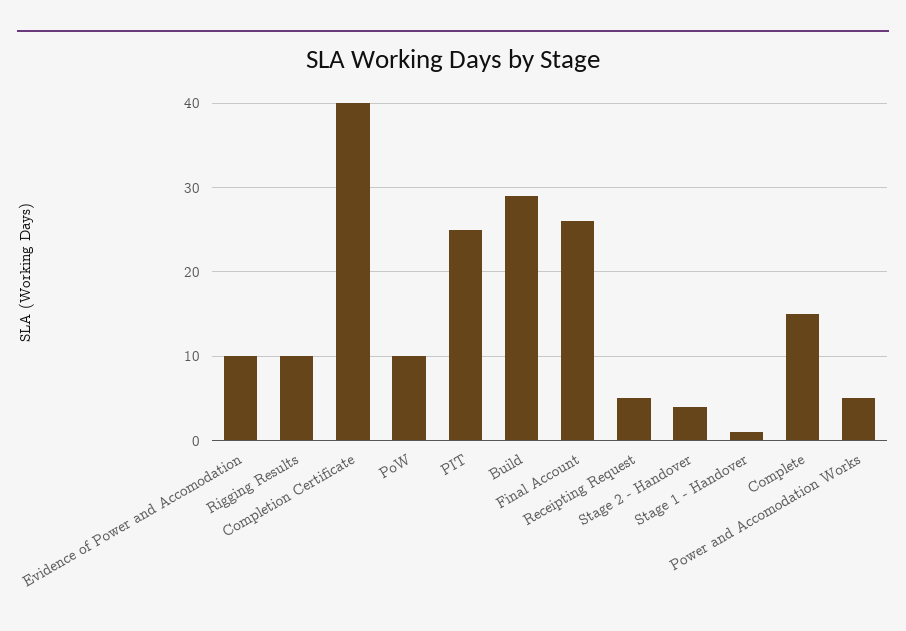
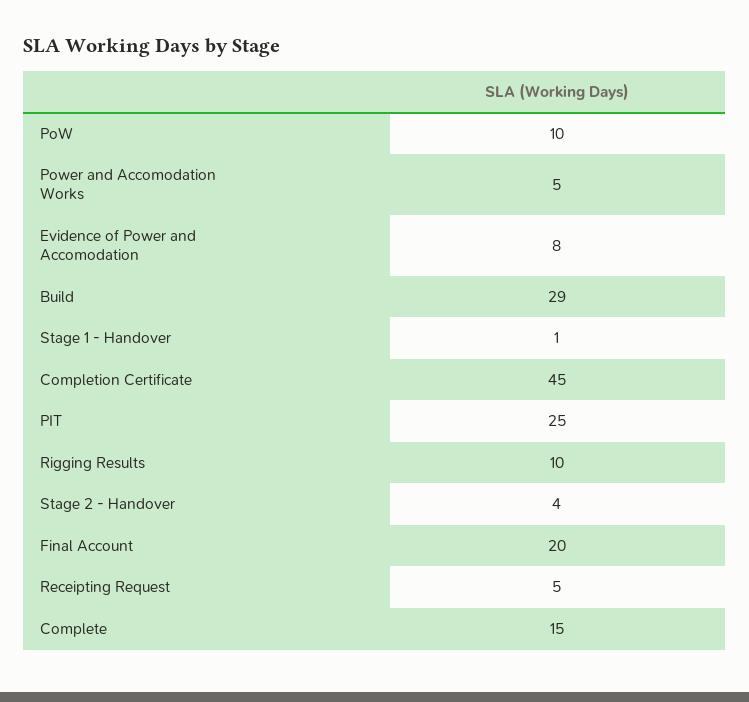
Evidence of Power and Accomodation: 10 -> 8
Completion Certificate: 40 -> 45
Final Account: 26 -> 20

